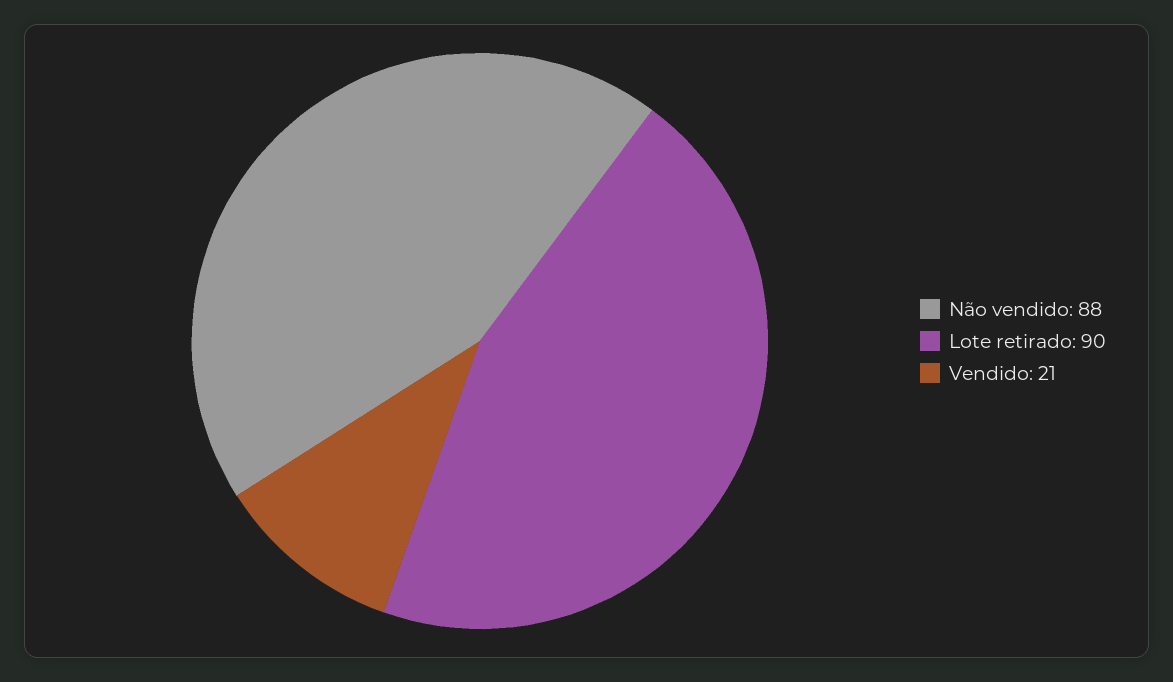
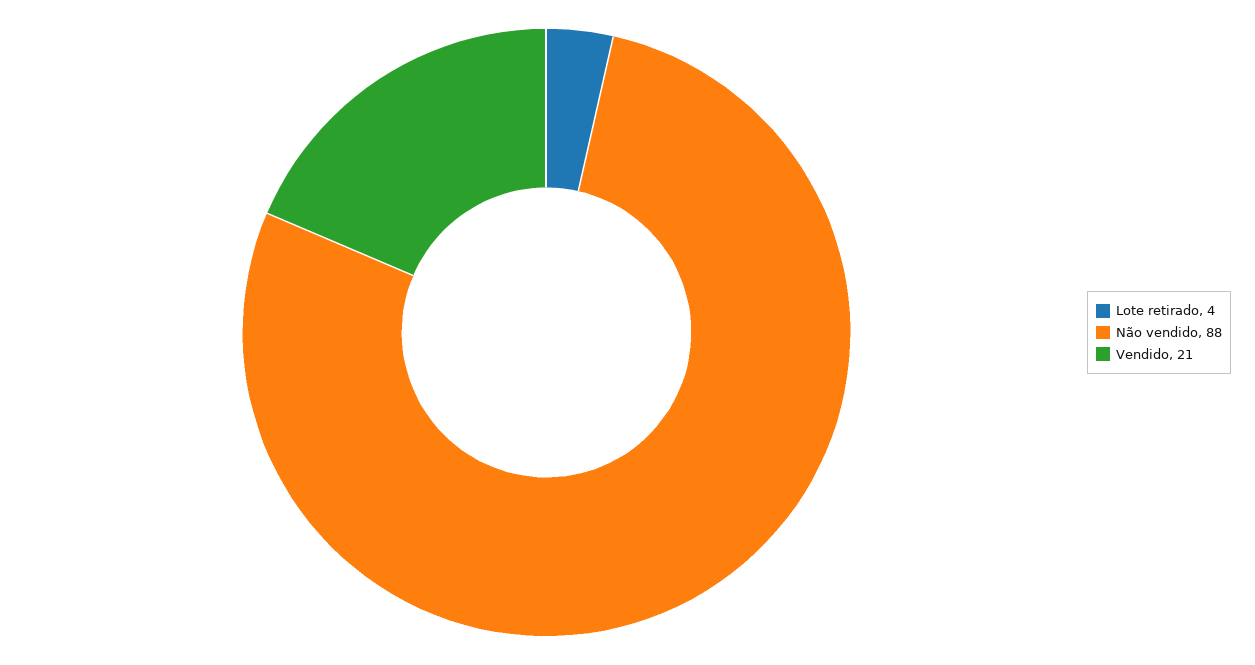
Lote retirado: 90 -> 4

